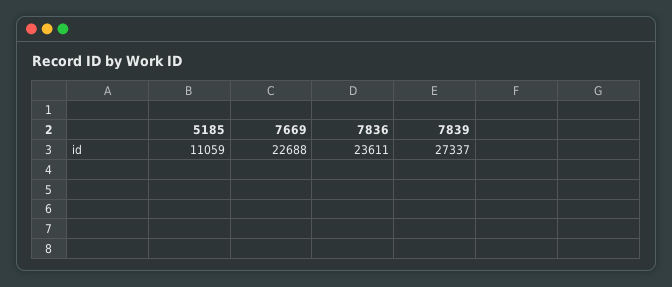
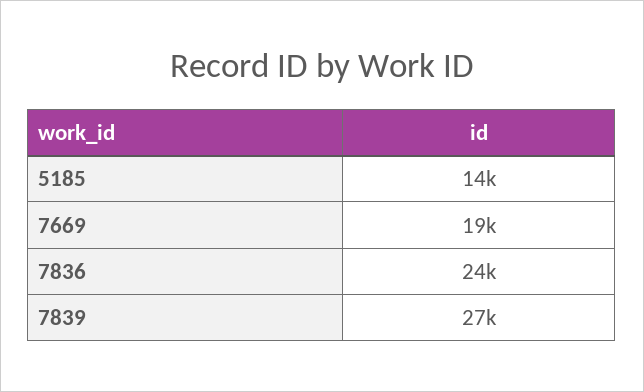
5185: 11059 -> 14000
7669: 22688 -> 19000

